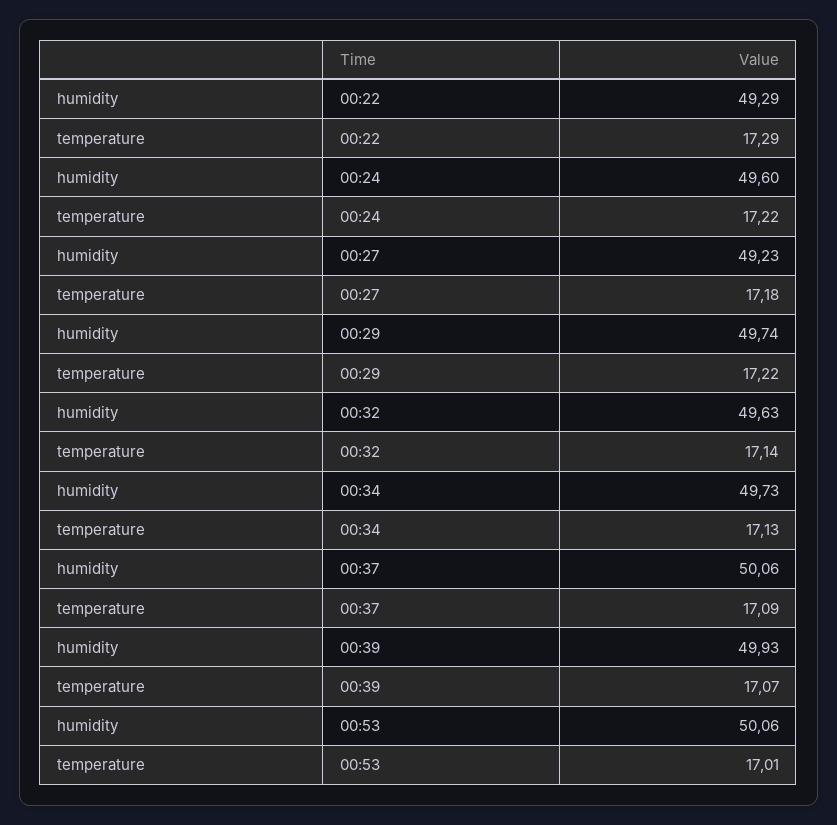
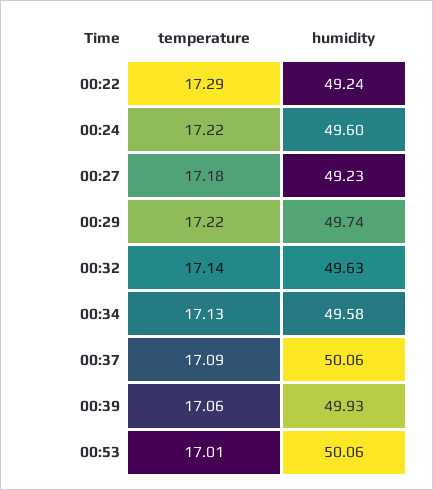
humidity, 00:22: 49.29 -> 49.24
humidity, 00:34: 49.73 -> 49.58
temperature, 00:39: 17.07 -> 17.06

